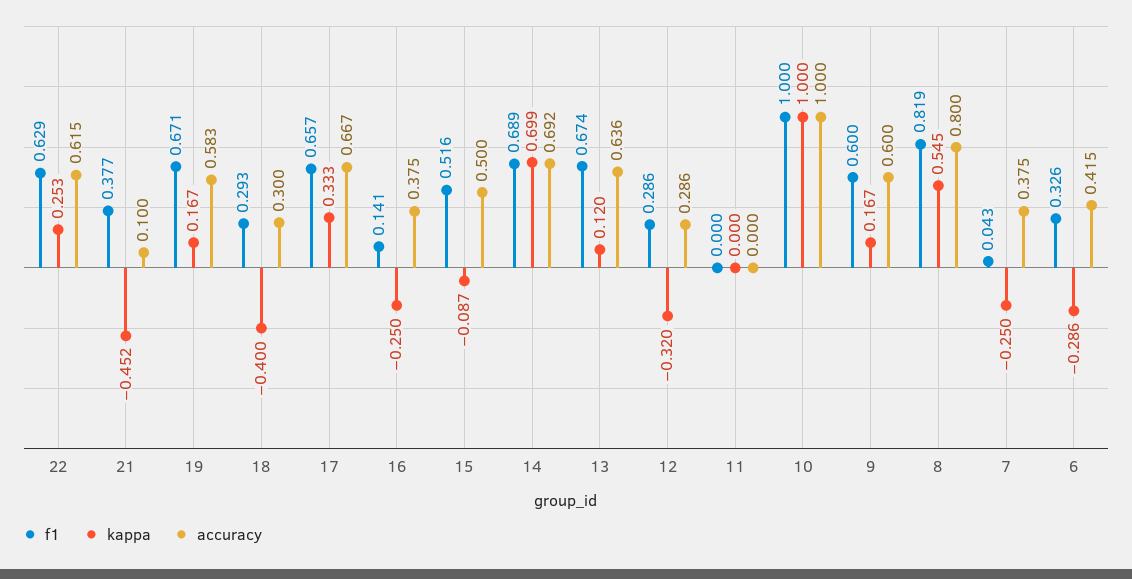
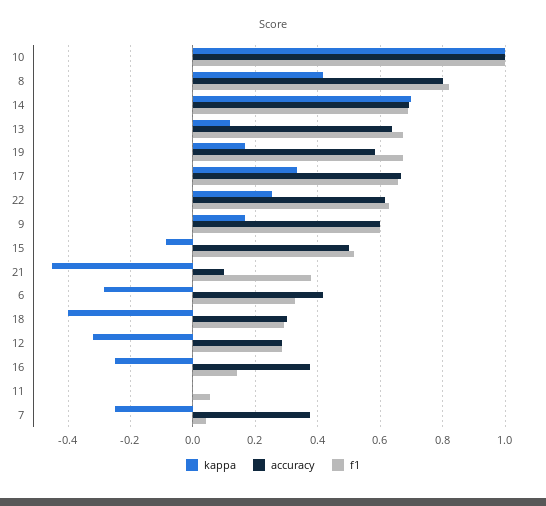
f1, 11: 0 -> 0.06
kappa, 8: 0.545 -> 0.42

